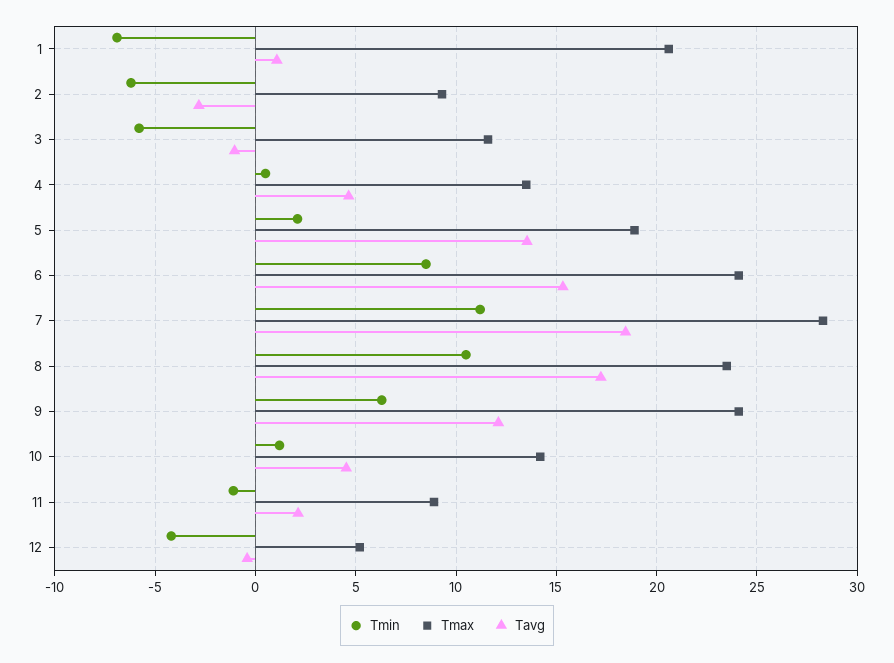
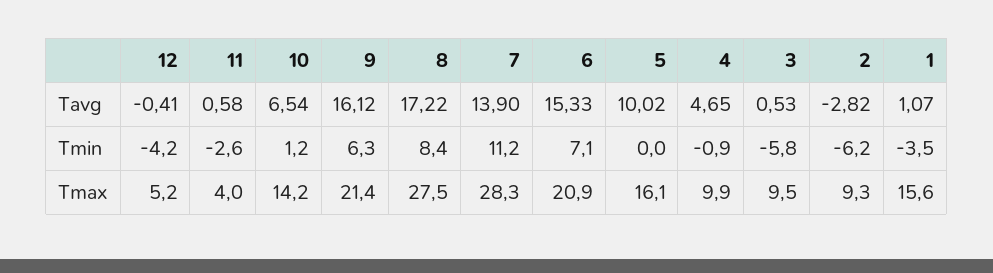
Tmin, 1: -7 -> -3.5
Tmax, 1: 20.5 -> 15.6
Tmax, 3: 11.5 -> 9.5
Tavg, 3: -1 -> 0.53
Tmin, 4: 0.5 -> -0.9
Tmax, 4: 13.5 -> 9.9
Tmin, 5: 2 -> 0
Tmax, 5: 19 -> 16.1
Tavg, 5: 13.5 -> 10.02
Tmin, 6: 8.5 -> 7.1
Tmax, 6: 24 -> 20.9
Tavg, 7: 18.5 -> 13.9
Tmin, 8: 10.5 -> 8.4
Tmax, 8: 23.5 -> 27.5
Tmax, 9: 24 -> 21.4
Tavg, 9: 12 -> 16.12
Tavg, 10: 4.5 -> 6.54
Tmin, 11: -1 -> -2.6
Tmax, 11: 9 -> 4
Tavg, 11: 2 -> 0.58

